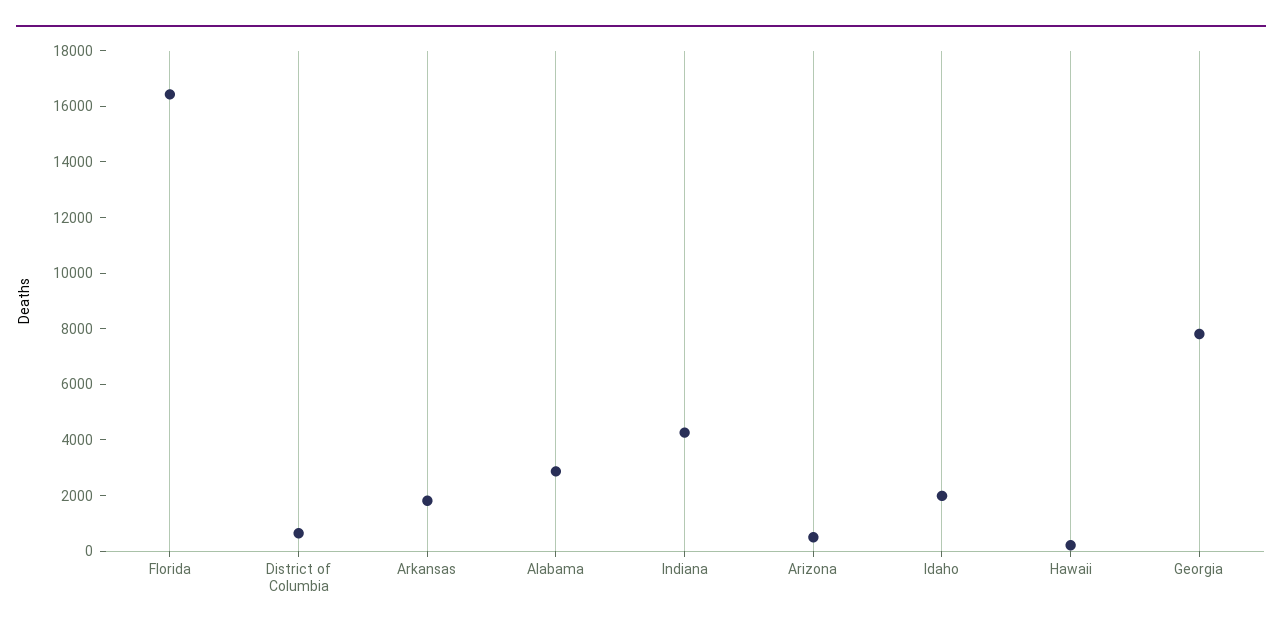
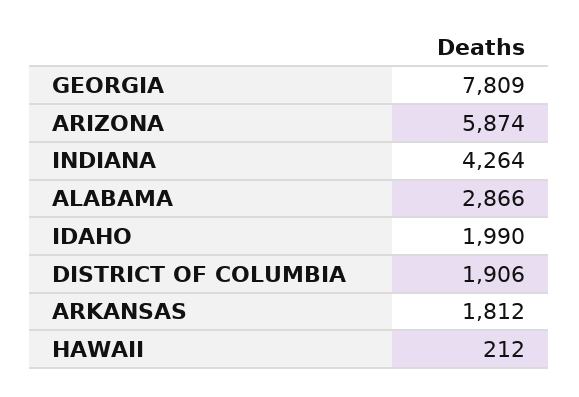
Florida: 16500 -> none
District of Columbia: 500 -> 1906
Arizona: 500 -> 5874

